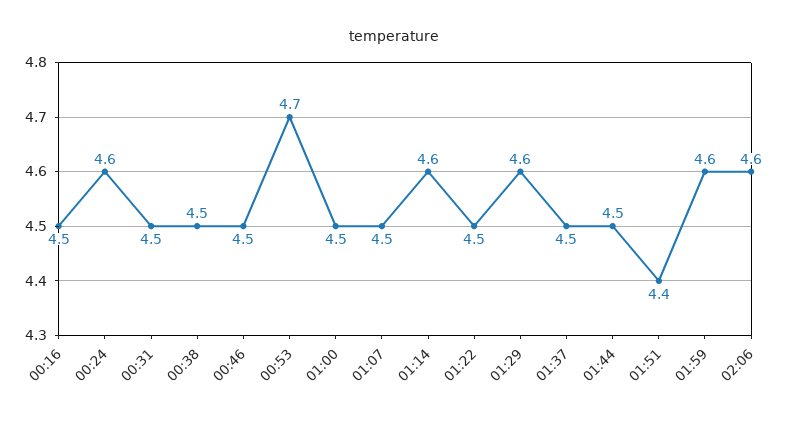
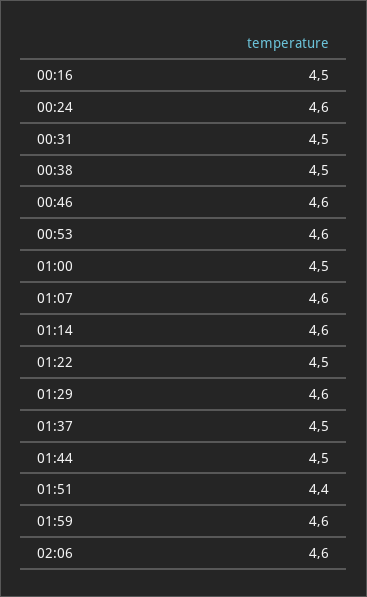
00:46: 4.5 -> 4.6
00:53: 4.7 -> 4.6
01:07: 4.5 -> 4.6

